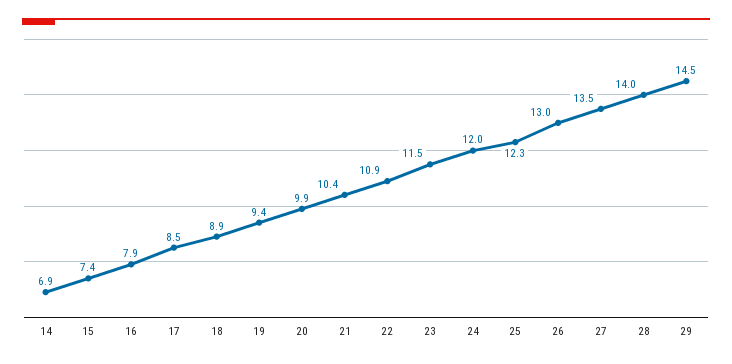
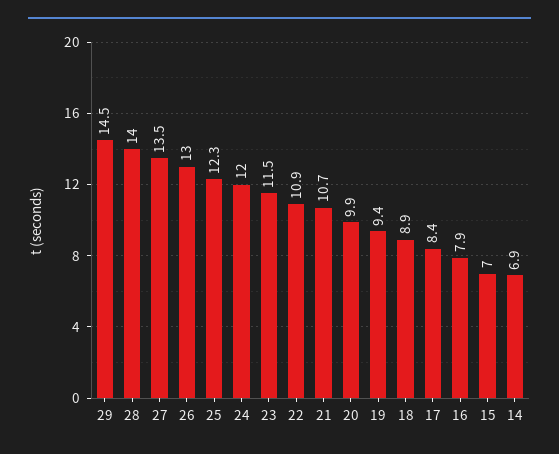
15: 7.4 -> 7
17: 8.5 -> 8.4
21: 10.4 -> 10.7

